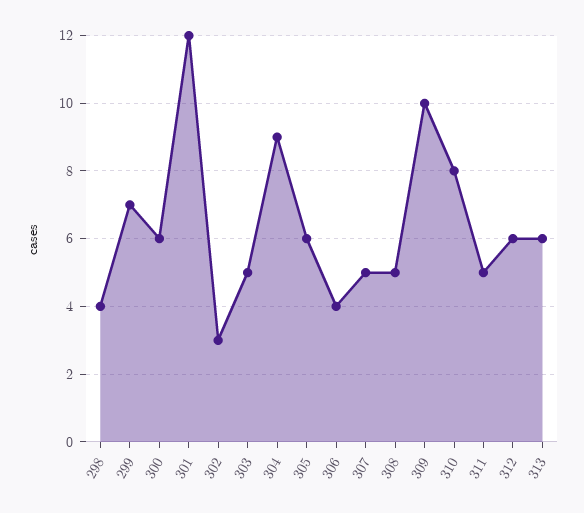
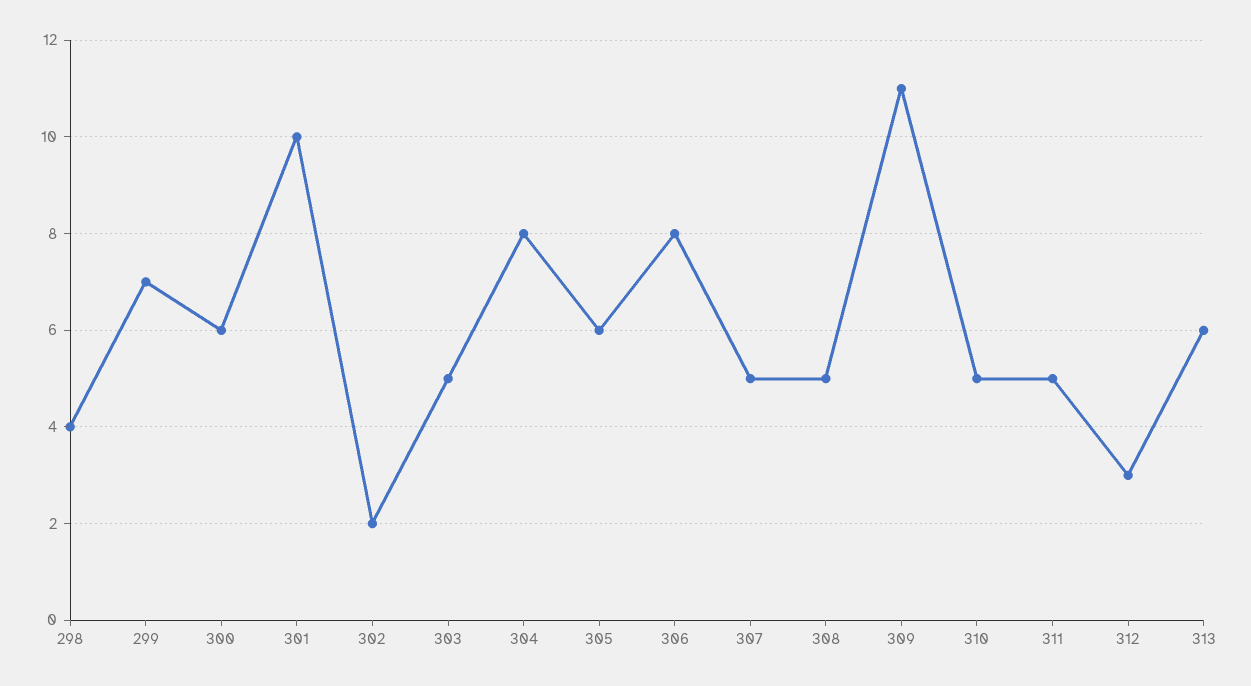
301: 12 -> 10
302: 3 -> 2
304: 9 -> 8
306: 4 -> 8
309: 10 -> 11
310: 8 -> 5
312: 6 -> 3

